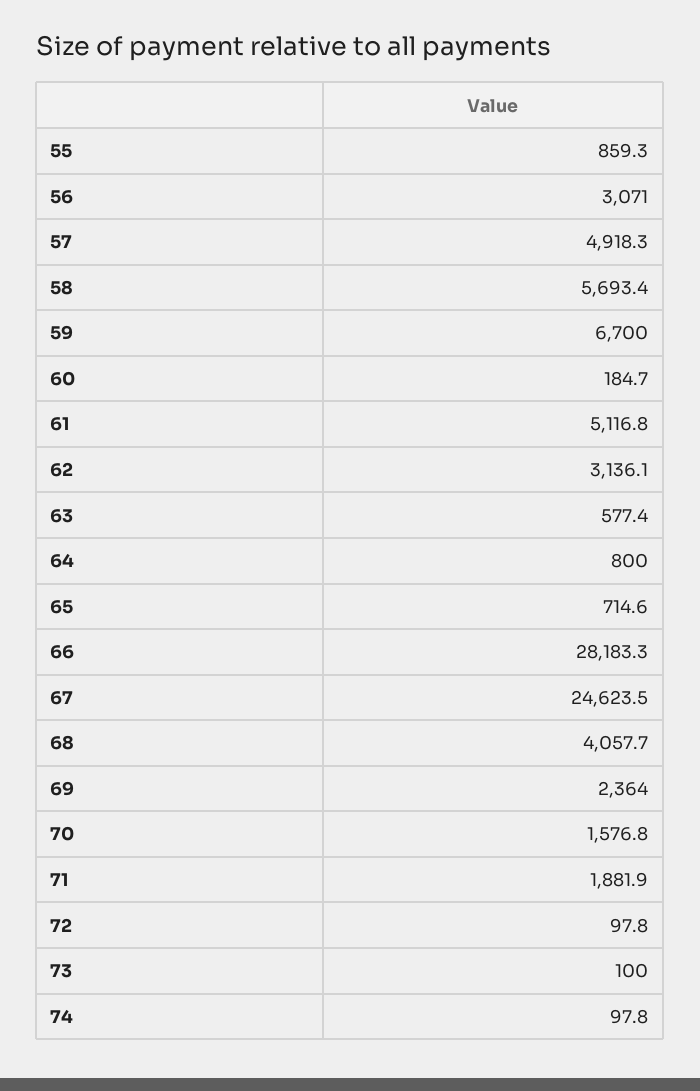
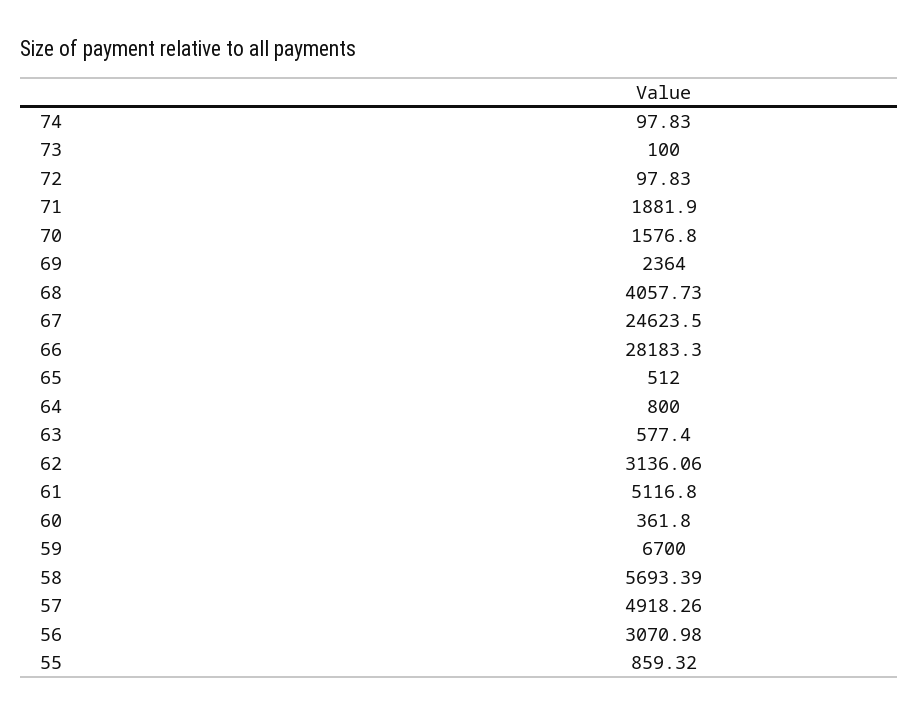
60: 184.7 -> 361.8
65: 714.6 -> 512

